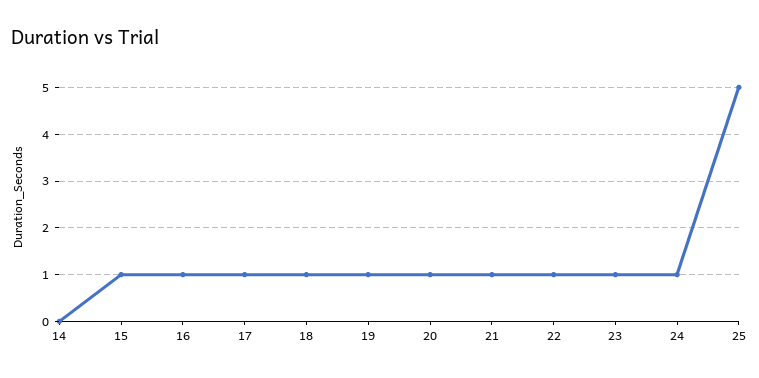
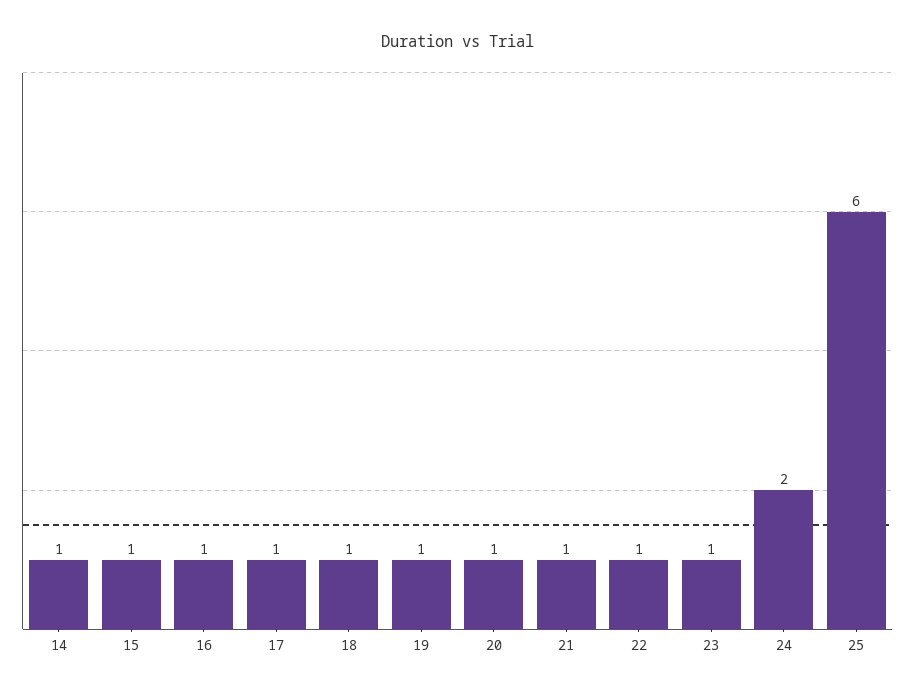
14: 0 -> 1
24: 1 -> 2
25: 5 -> 6

